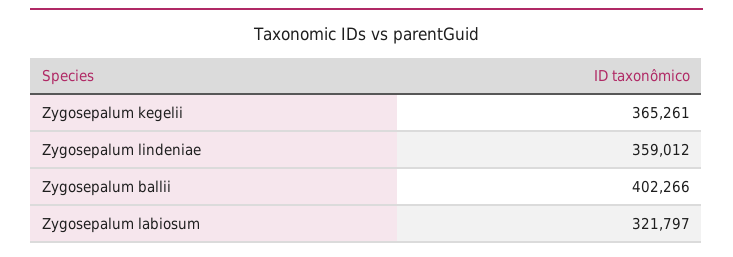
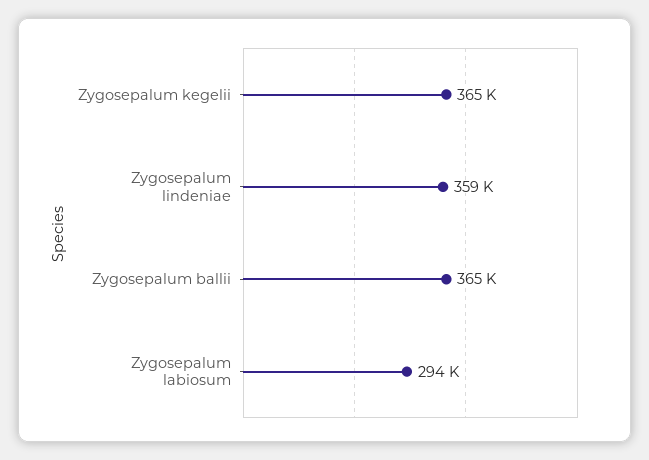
Zygosepalum ballii: 402266 -> 365000
Zygosepalum labiosum: 321797 -> 294000

